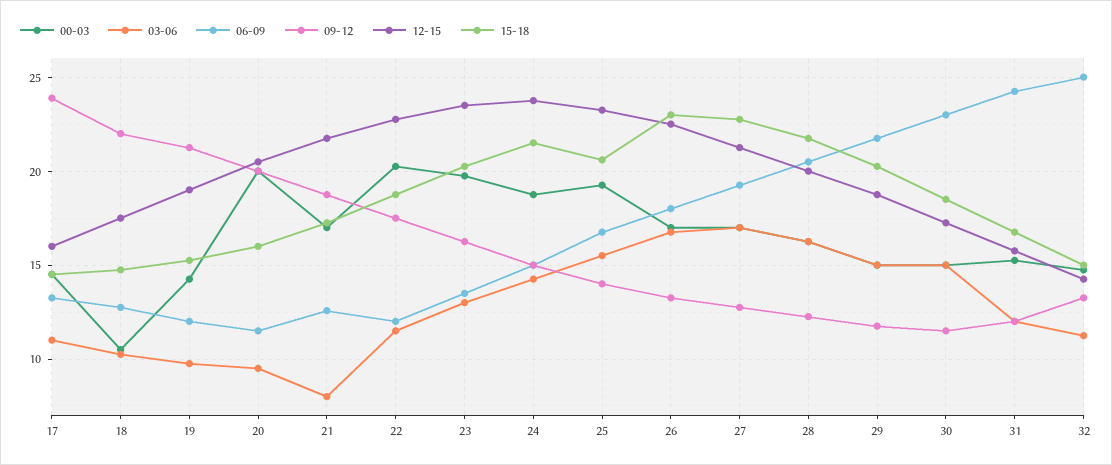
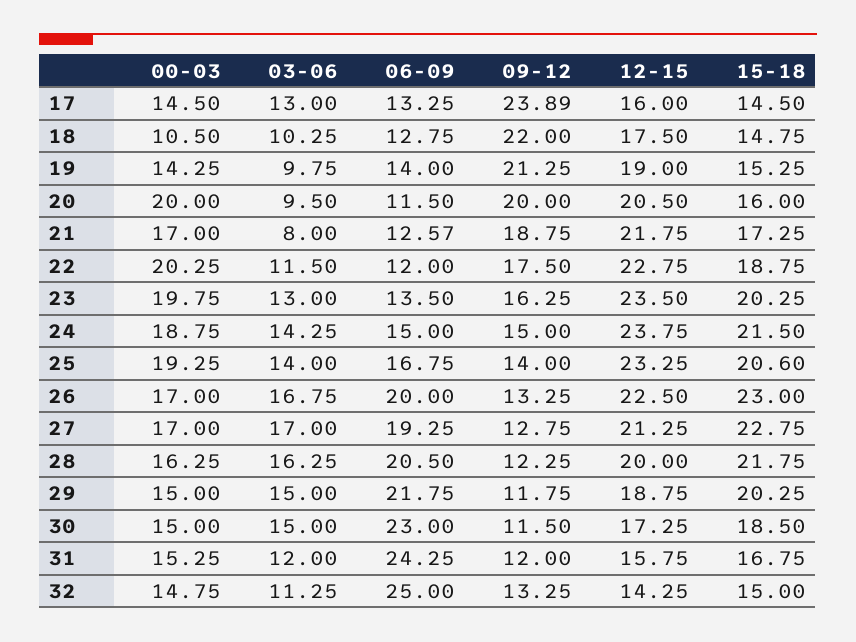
03-06, 17: 11 -> 13
06-09, 19: 12 -> 14
03-06, 25: 15.5 -> 14
06-09, 26: 18 -> 20

